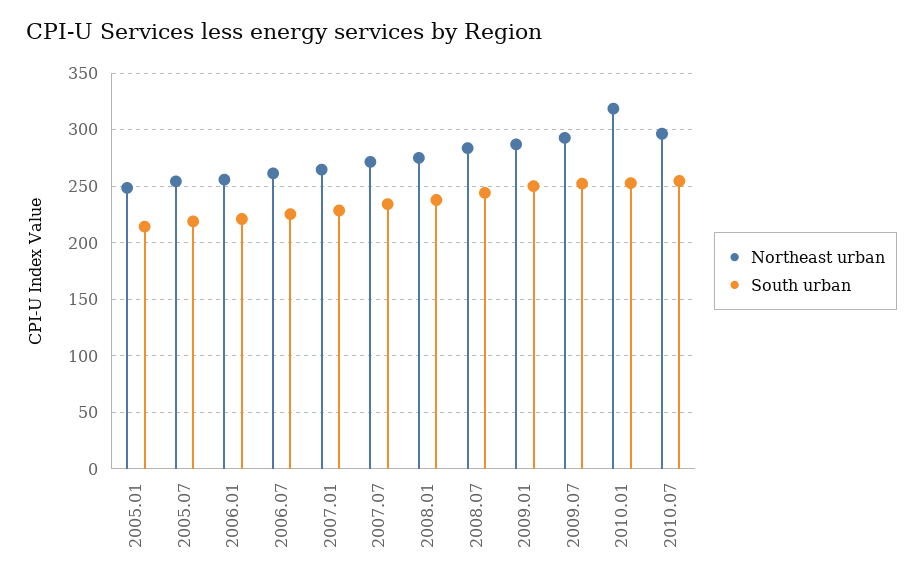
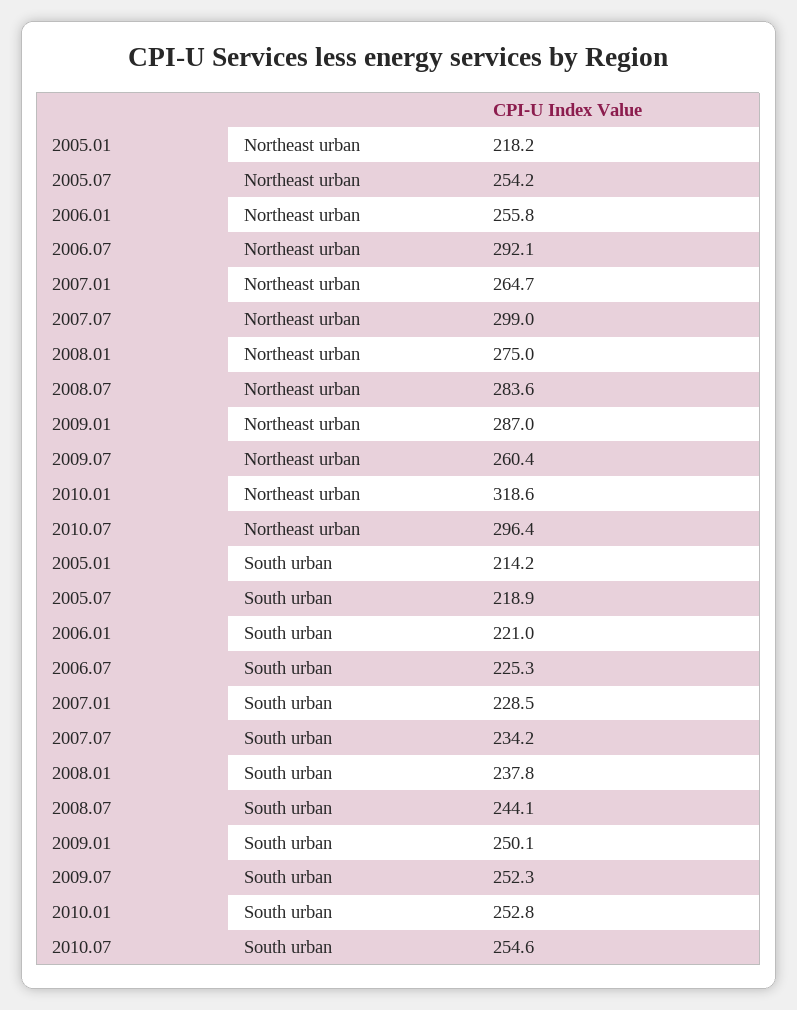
Northeast urban, 2005.01: 250 -> 218.2
Northeast urban, 2006.07: 260 -> 292.1
Northeast urban, 2007.07: 270 -> 299
Northeast urban, 2009.07: 290 -> 260.4

